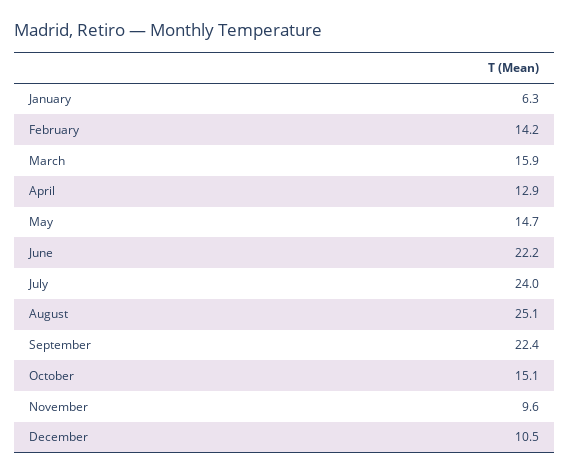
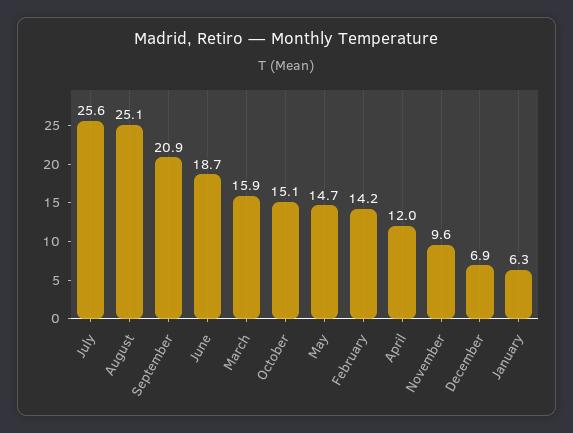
April: 12.9 -> 12
June: 22.2 -> 18.7
July: 24 -> 25.6
September: 22.4 -> 20.9
December: 10.5 -> 6.9

